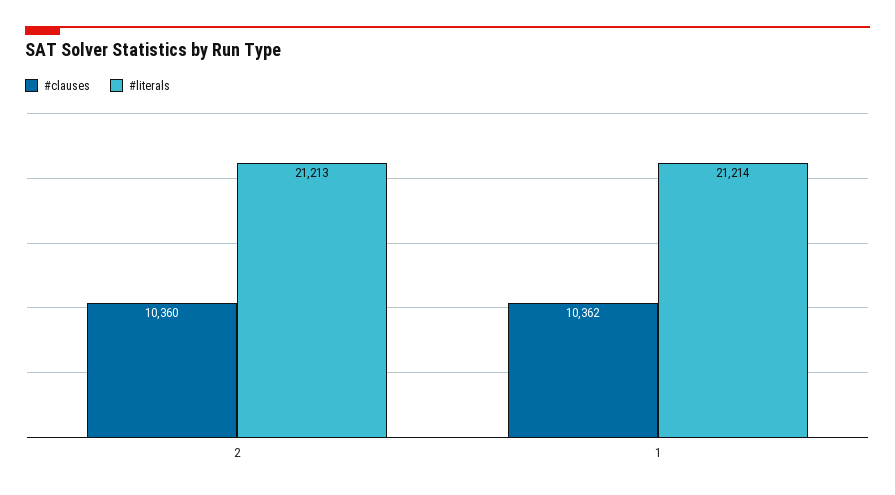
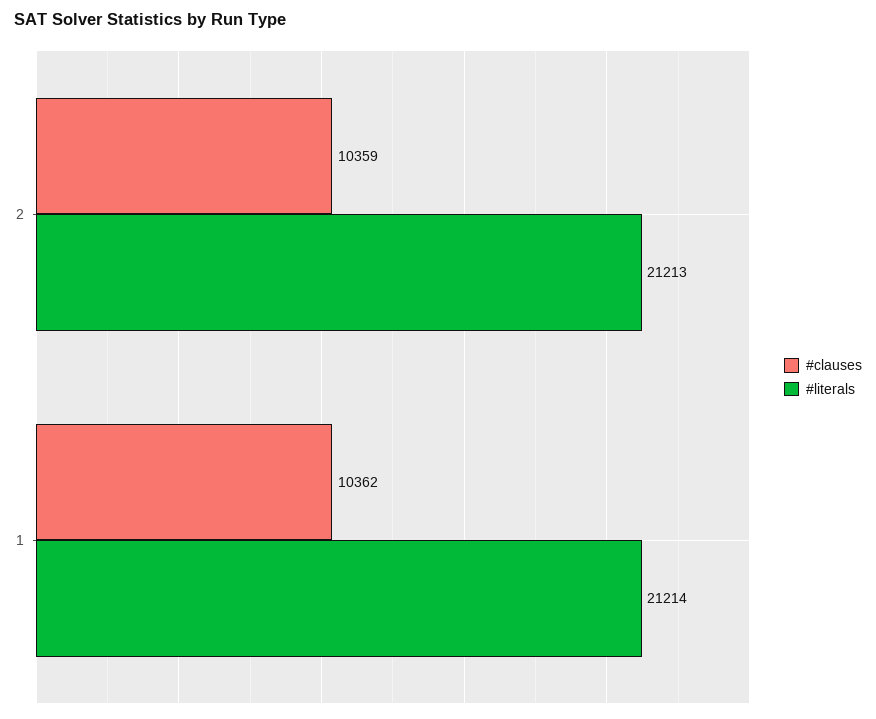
#clauses, 2: 10360 -> 10359

